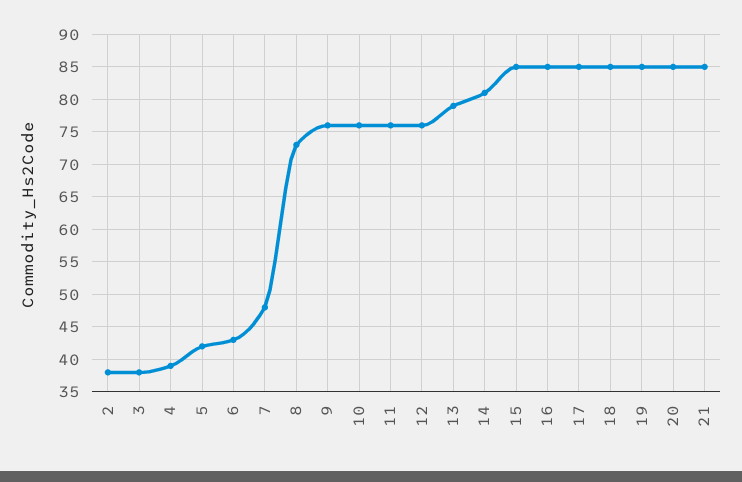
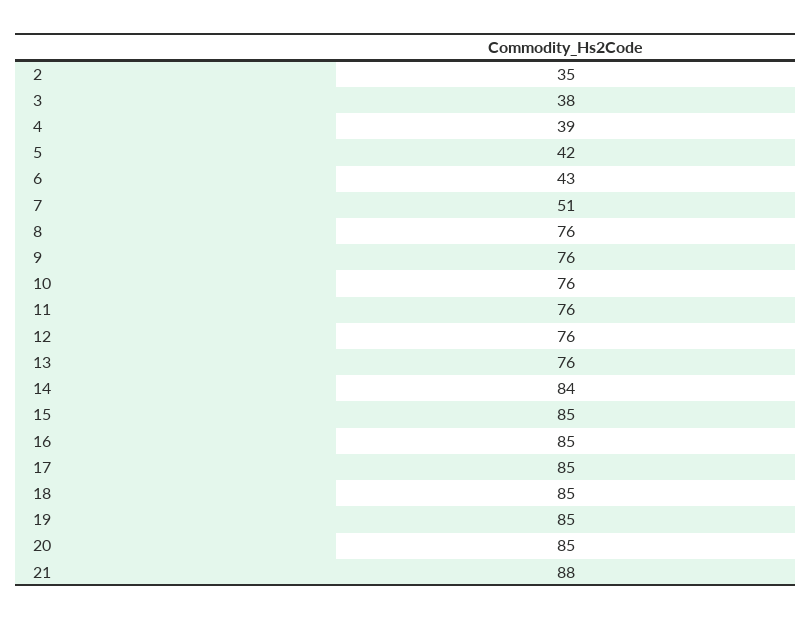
2: 38 -> 35
7: 48 -> 51
8: 73 -> 76
13: 79 -> 76
14: 81 -> 84
21: 85 -> 88

